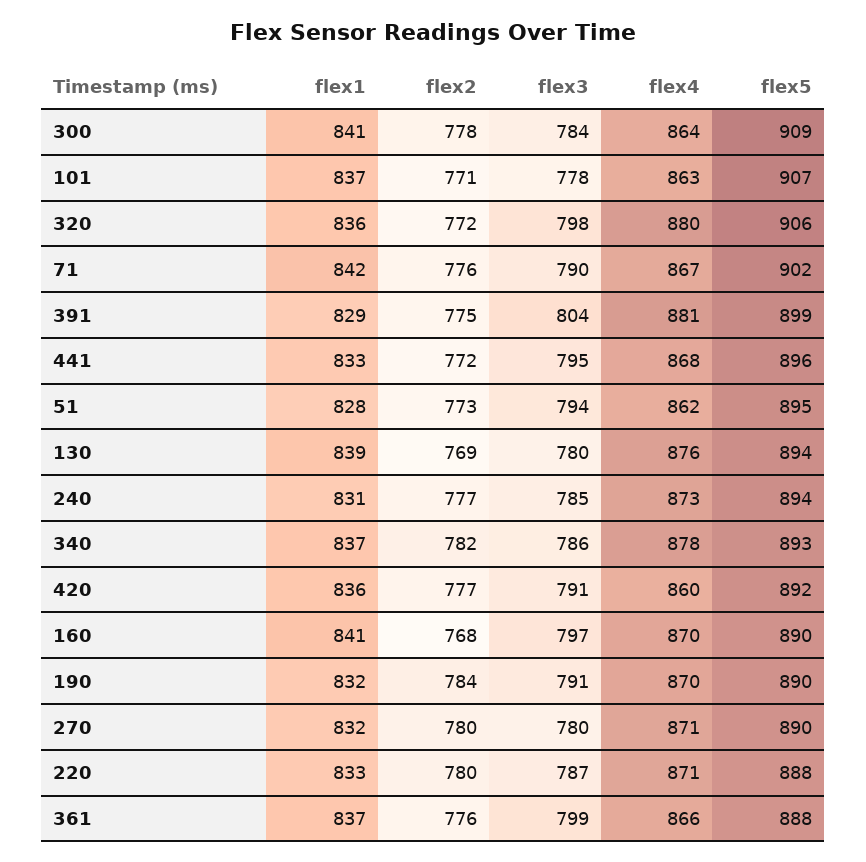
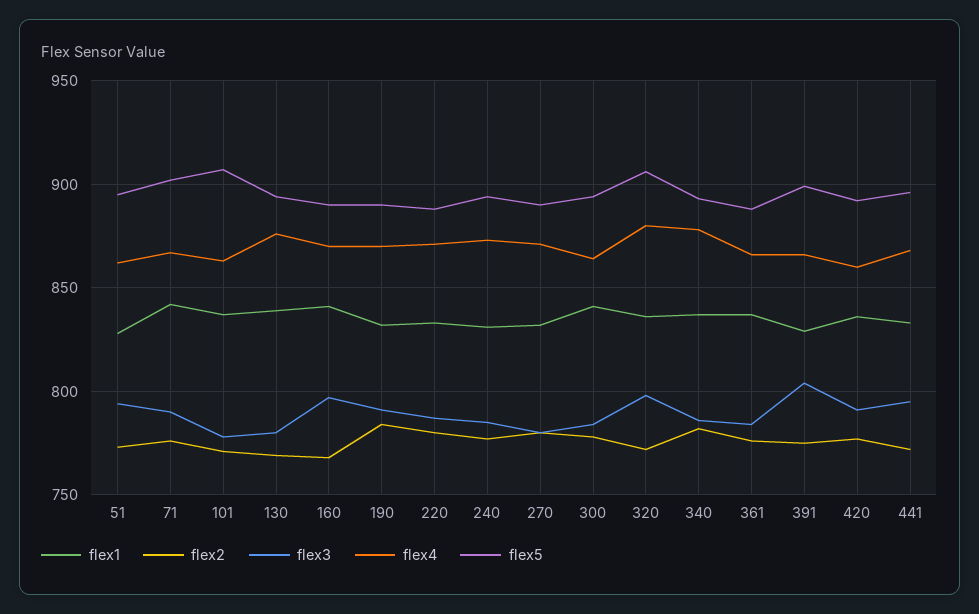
flex5, 300: 909 -> 895
flex4, 391: 881 -> 865
flex3, 361: 799 -> 785

